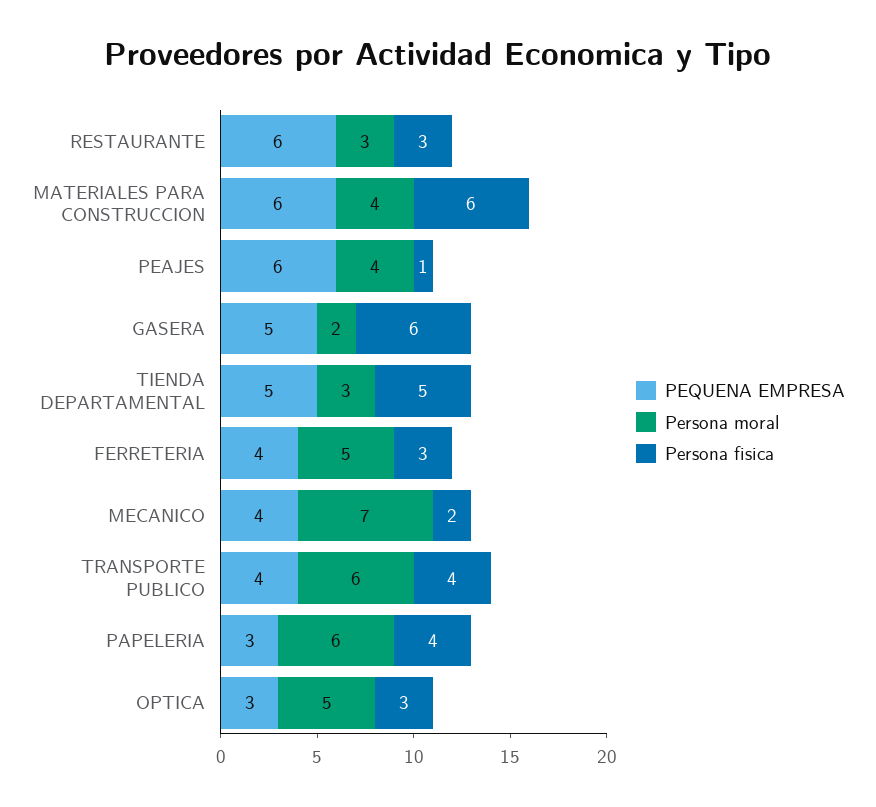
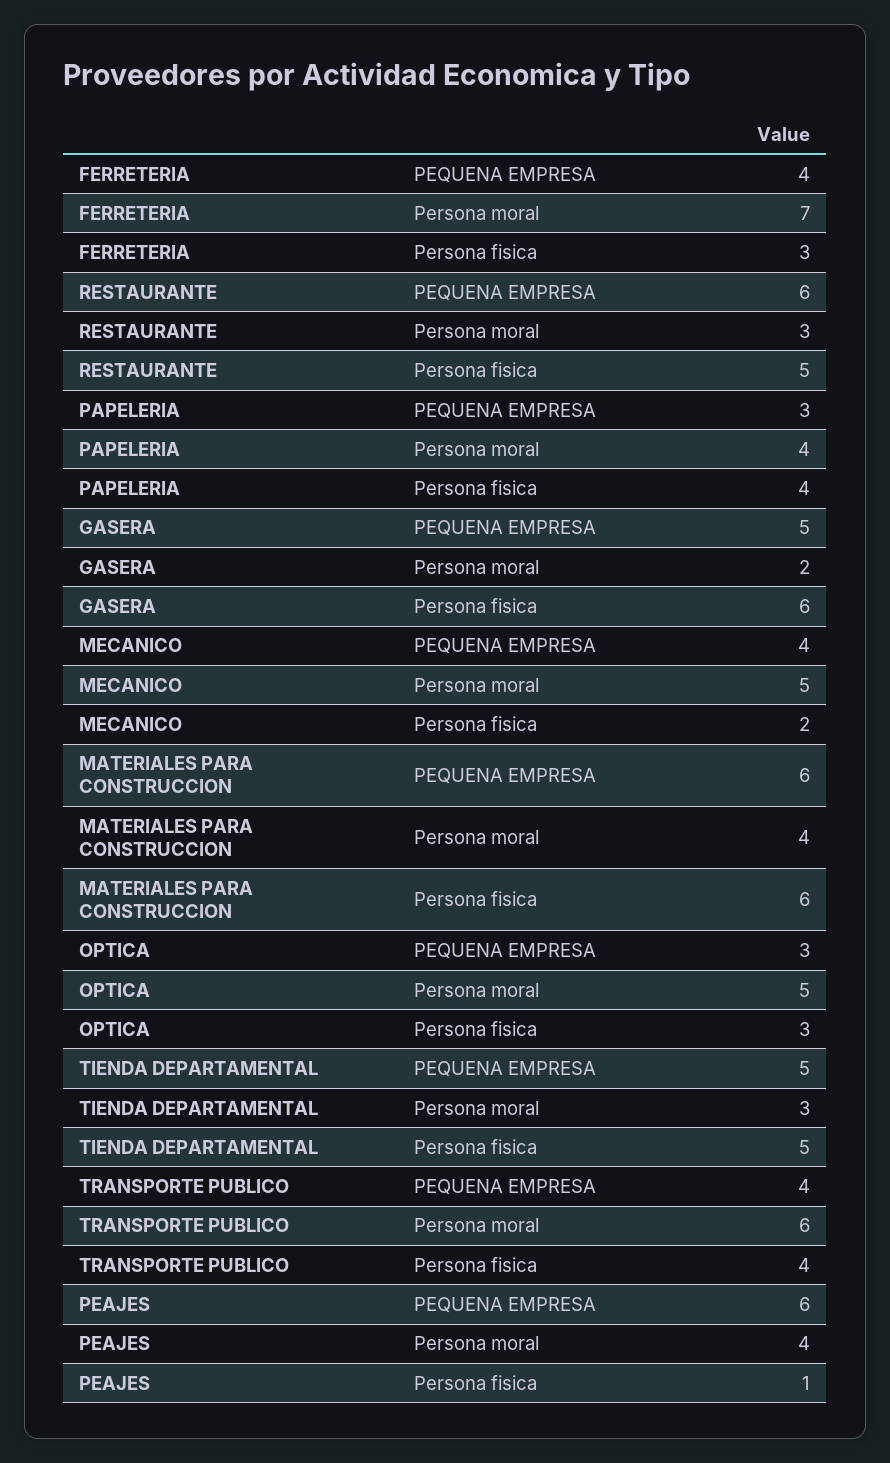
Persona fisica, RESTAURANTE: 3 -> 5
Persona moral, FERRETERIA: 5 -> 7
Persona moral, MECANICO: 7 -> 5
Persona moral, PAPELERIA: 6 -> 4

